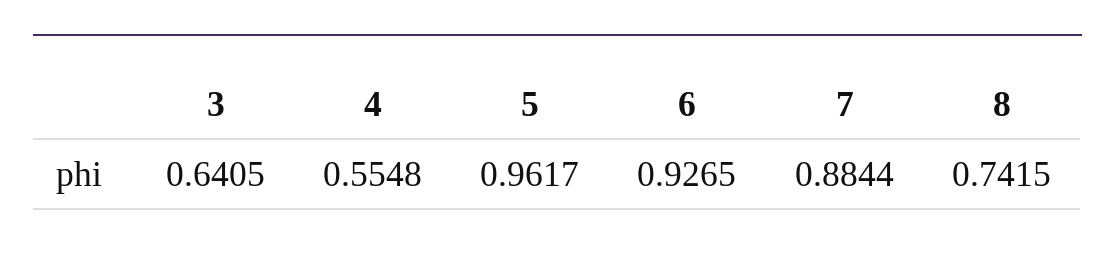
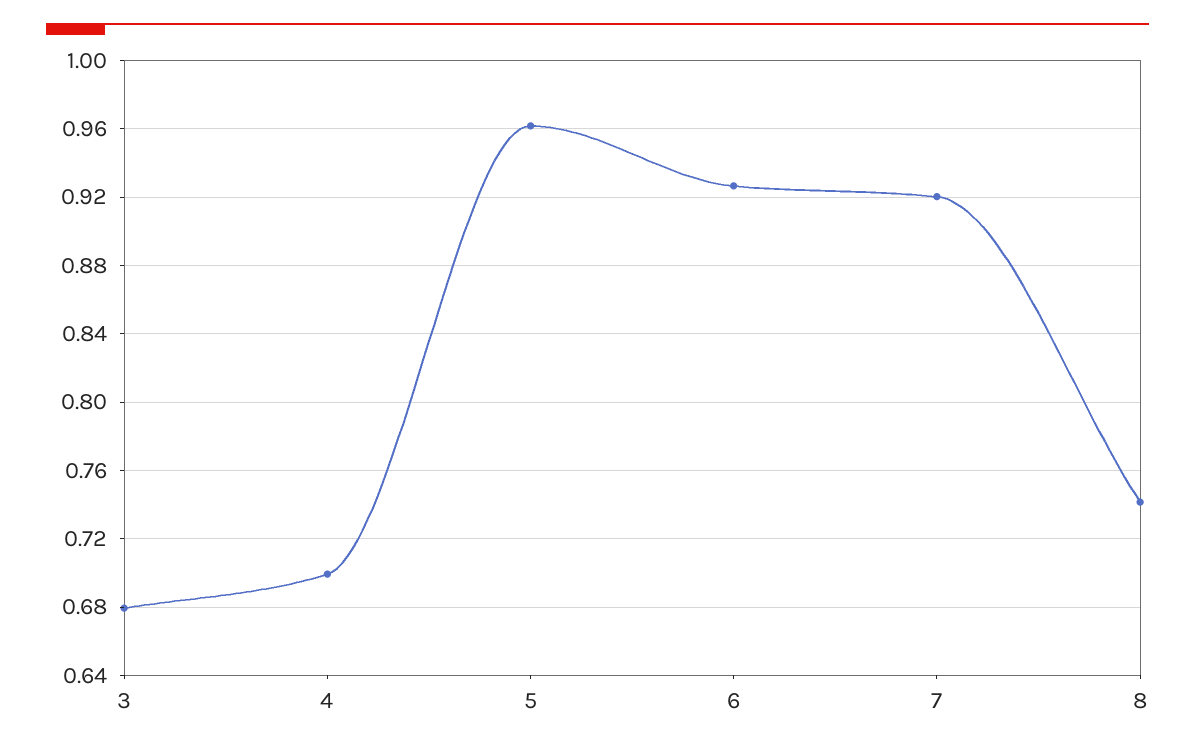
3: 0.6405 -> 0.68
4: 0.5548 -> 0.7
7: 0.8844 -> 0.92

